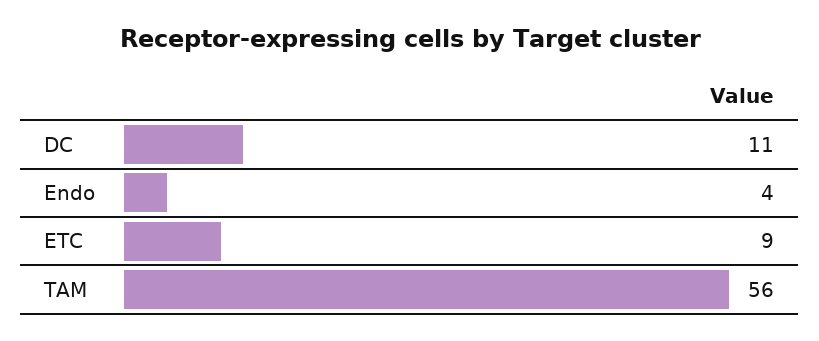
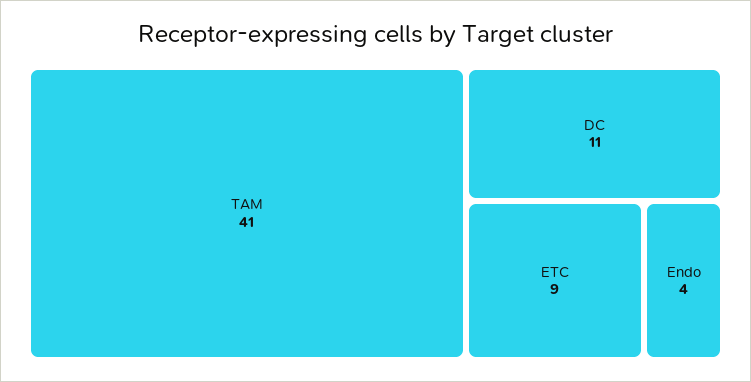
TAM: 56 -> 41

